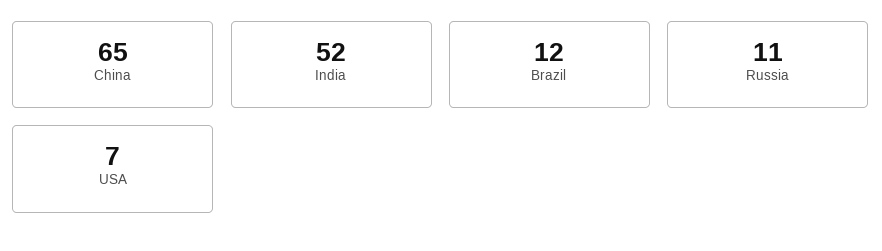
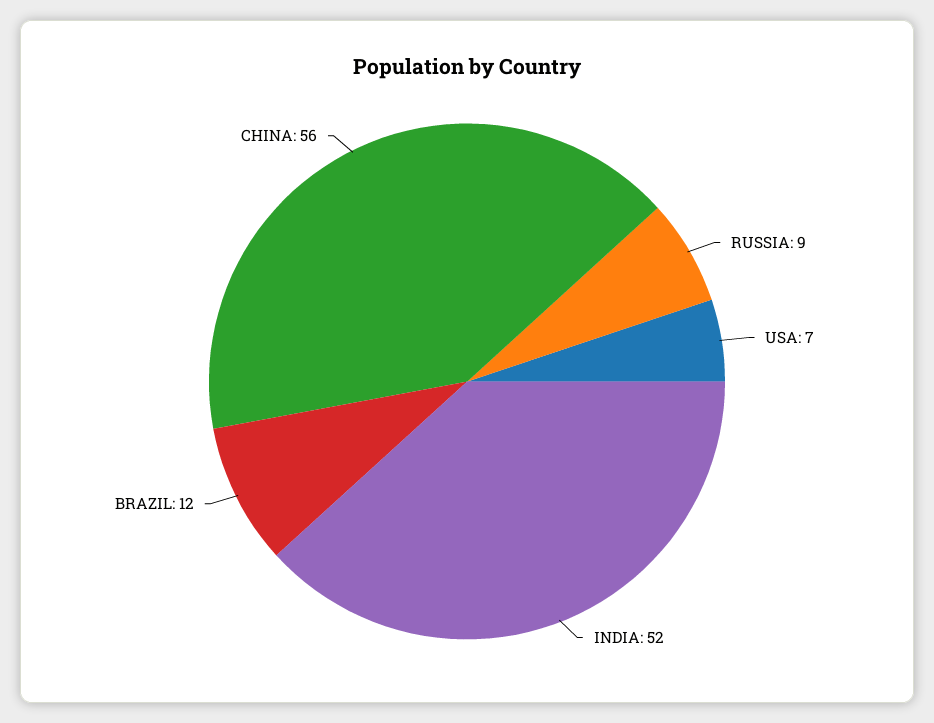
China: 65 -> 56
Russia: 11 -> 9

